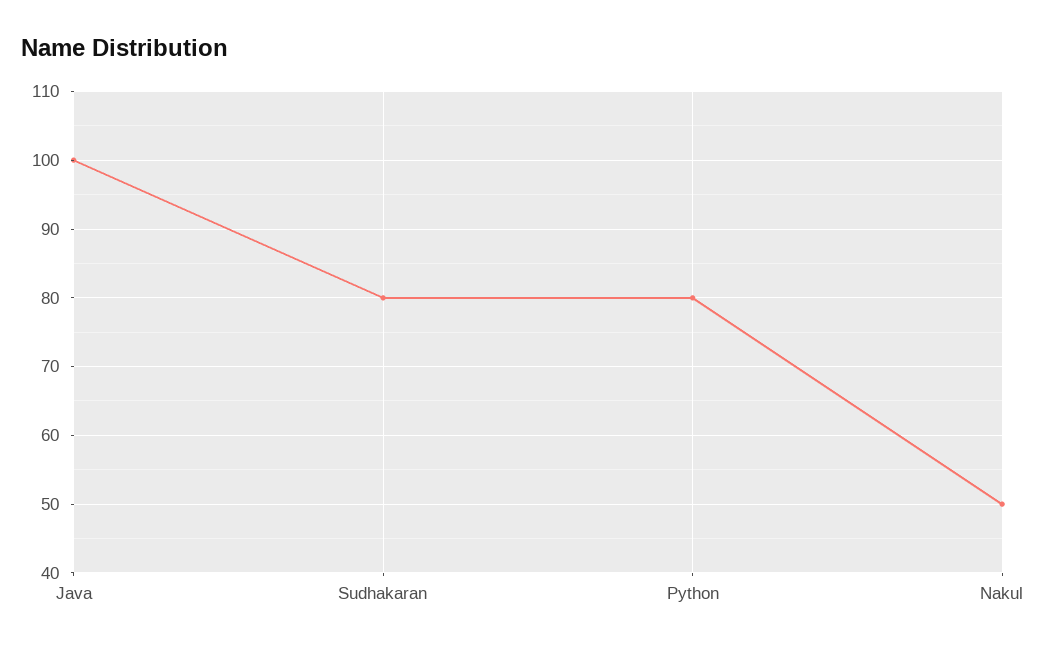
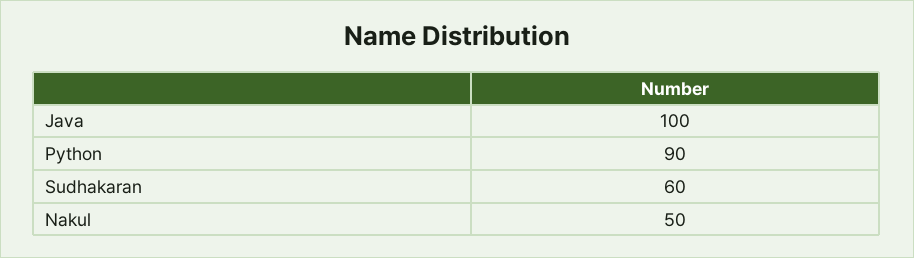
Sudhakaran: 80 -> 60
Python: 80 -> 90

